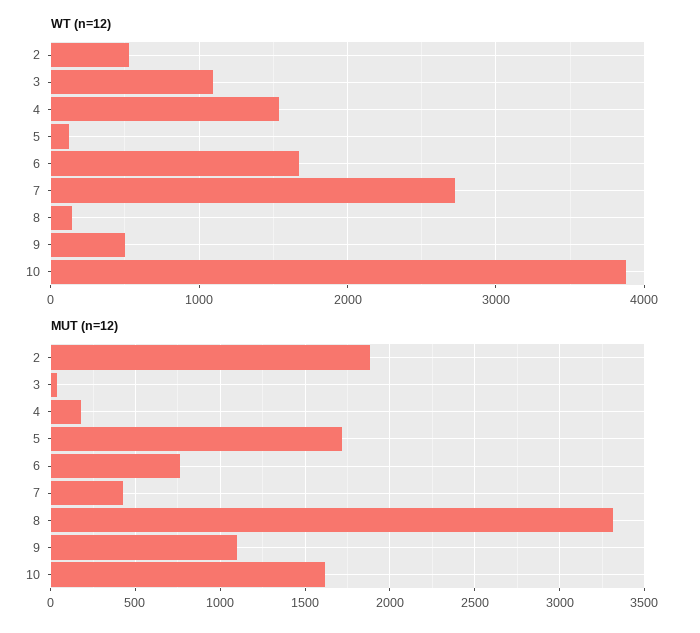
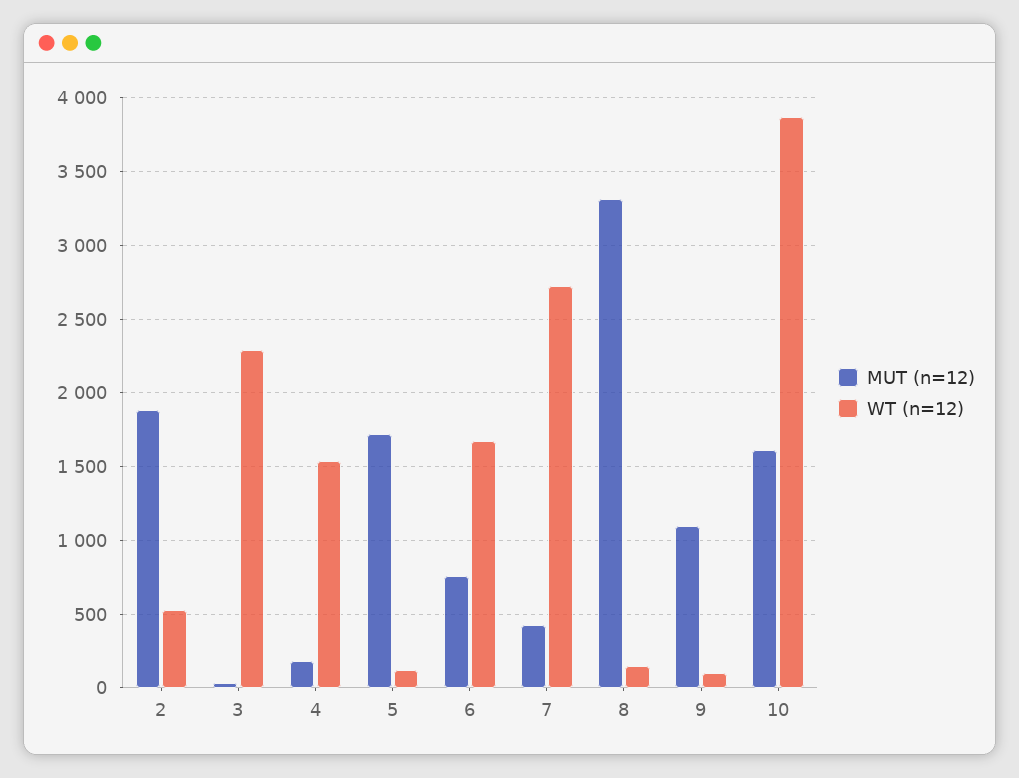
WT (n=12), 3: 1100 -> 2300
WT (n=12), 9: 500 -> 100

